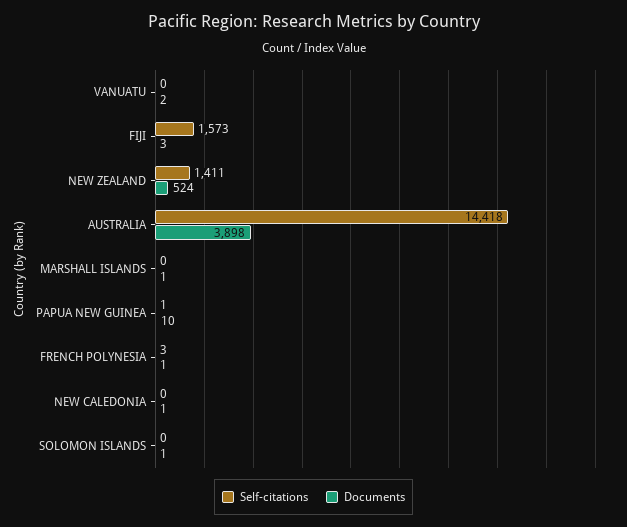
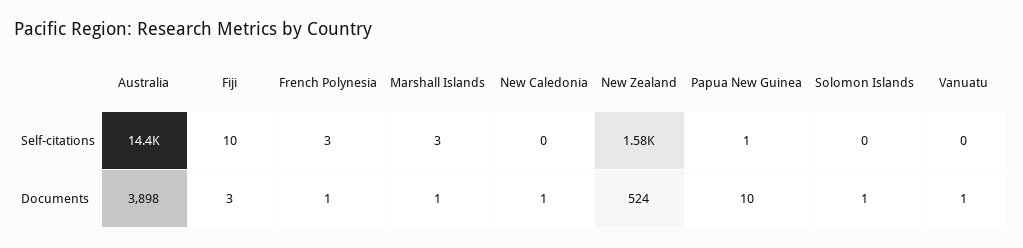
Documents, VANUATU: 2 -> 1
Self-citations, FIJI: 1573 -> 10
Self-citations, NEW ZEALAND: 1411 -> 1580
Self-citations, MARSHALL ISLANDS: 0 -> 3

